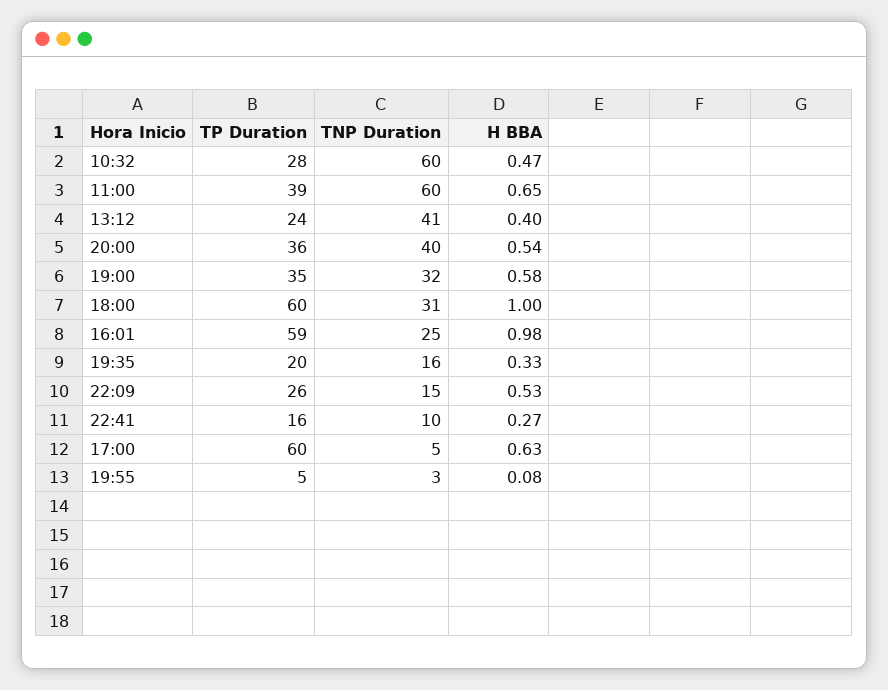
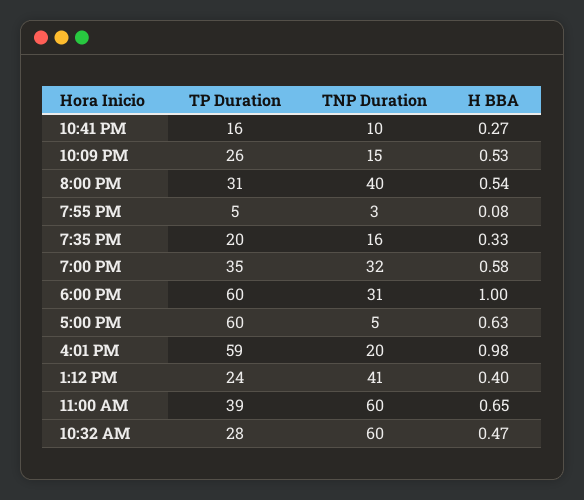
TP Duration, 20:00: 36 -> 31
TNP Duration, 16:01: 25 -> 20

